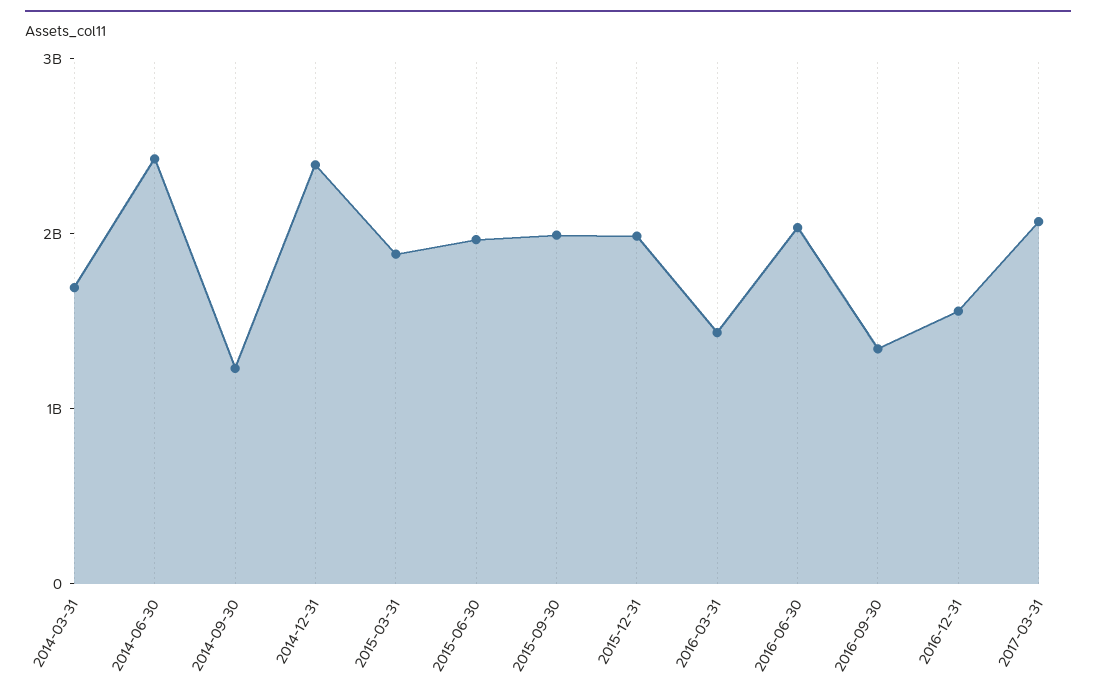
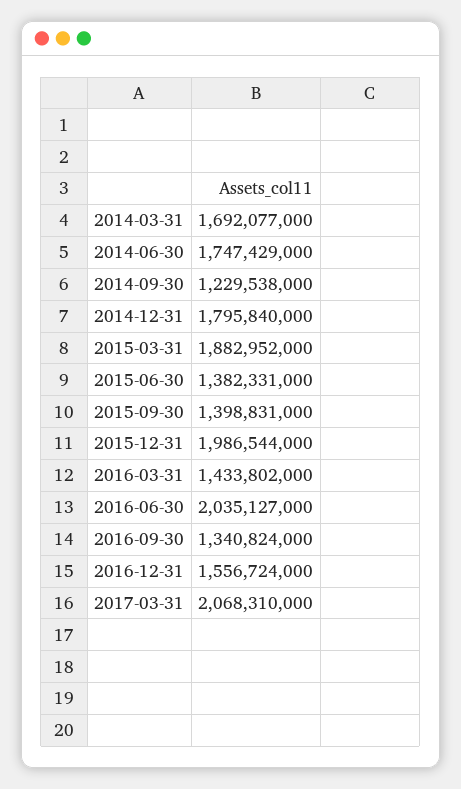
2014-06-30: 2400000000 -> 1747429000
2014-12-31: 2400000000 -> 1795840000
2015-06-30: 2000000000 -> 1382331000
2015-09-30: 2000000000 -> 1398831000

